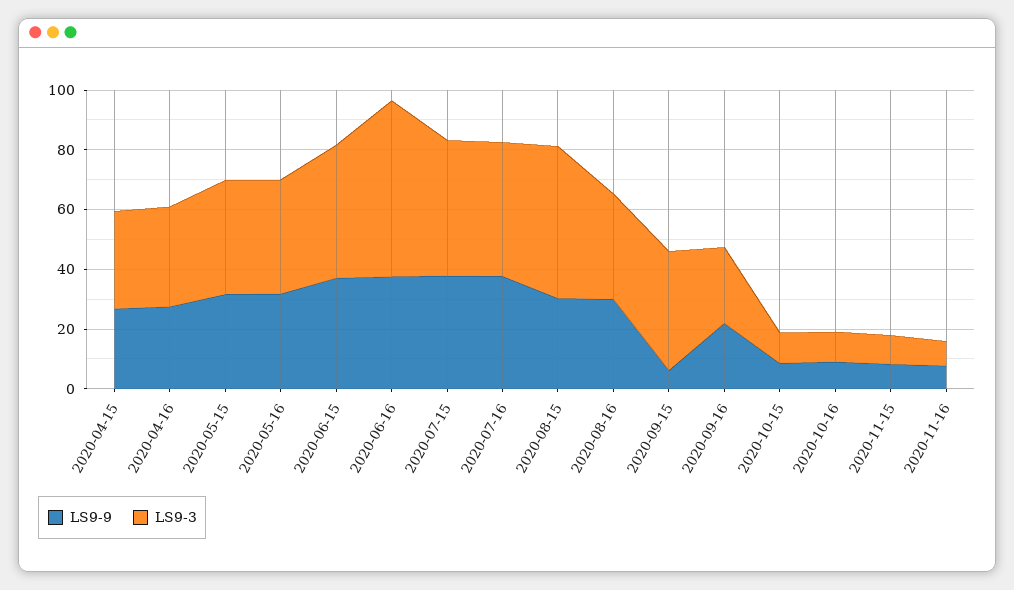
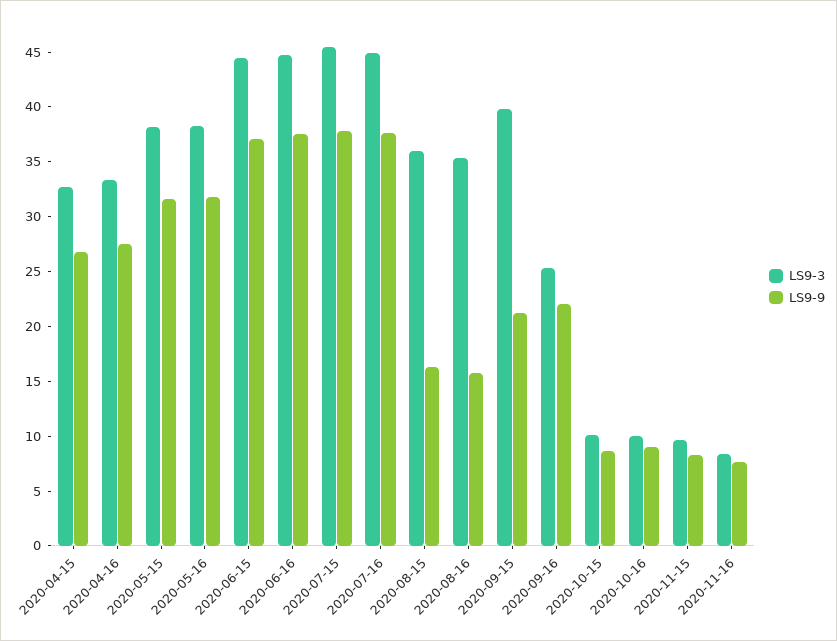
LS9-3, 2020-06-16: 60 -> 45
LS9-9, 2020-08-15: 30 -> 16
LS9-3, 2020-08-15: 50 -> 36
LS9-9, 2020-08-16: 30 -> 16
LS9-9, 2020-09-15: 5 -> 21

